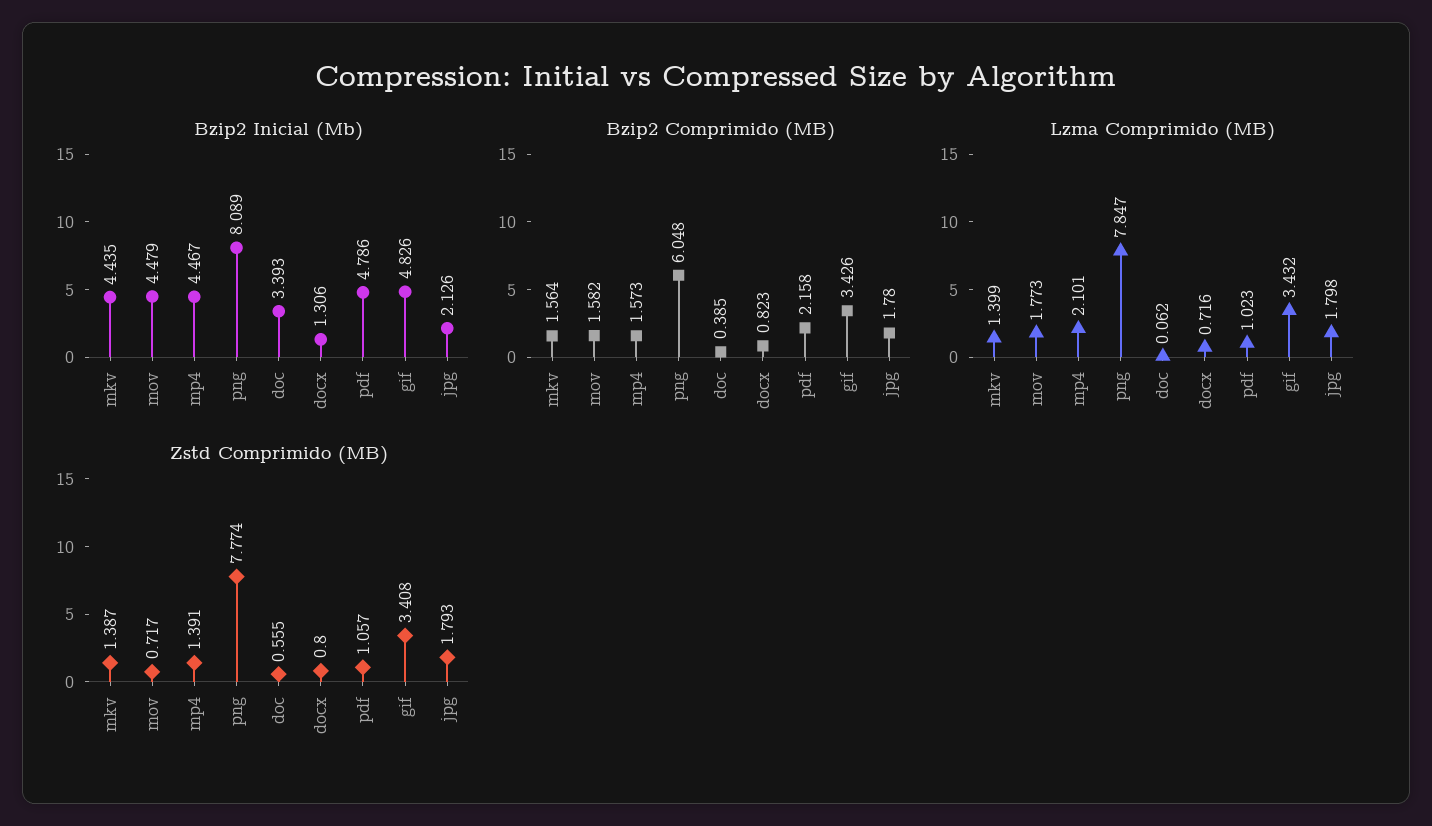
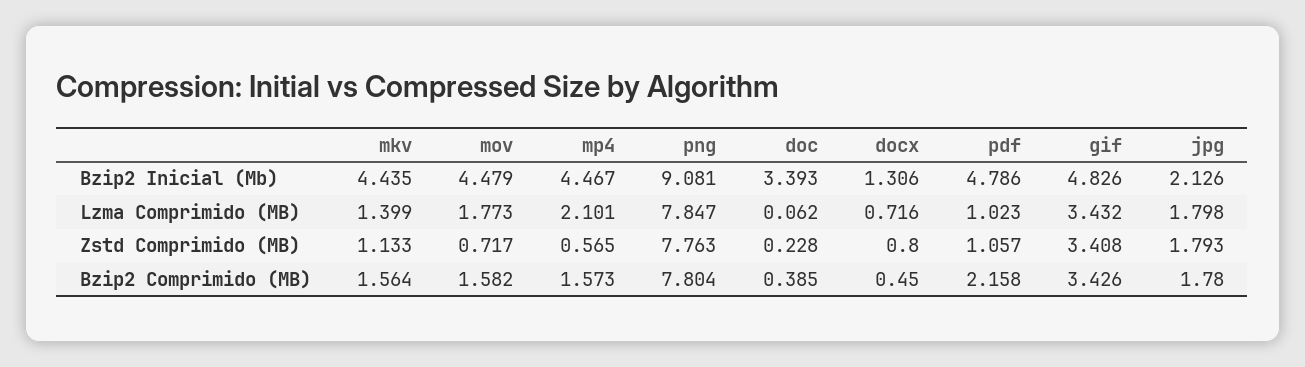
Bzip2 Inicial (Mb), png: 8.089 -> 9.081
Bzip2 Comprimido (MB), png: 6.048 -> 7.804
Bzip2 Comprimido (MB), docx: 0.823 -> 0.45
Zstd Comprimido (MB), mkv: 1.387 -> 1.133
Zstd Comprimido (MB), mp4: 1.391 -> 0.565
Zstd Comprimido (MB), png: 7.774 -> 7.763
Zstd Comprimido (MB), doc: 0.555 -> 0.228

